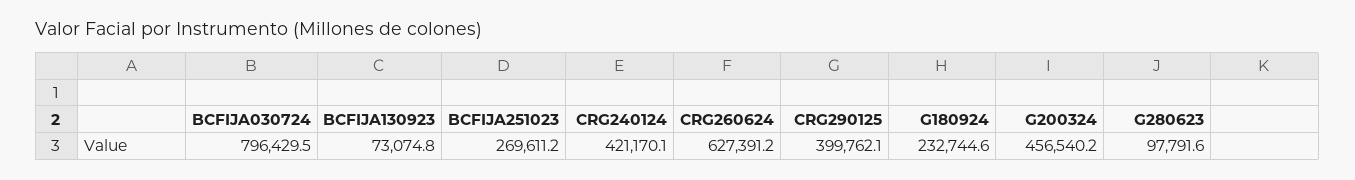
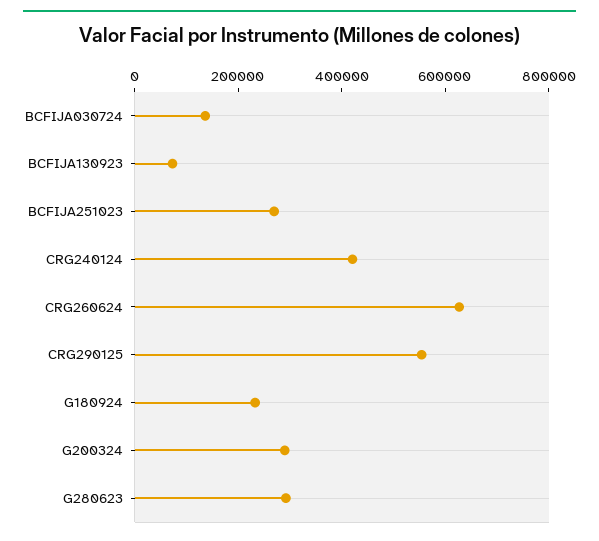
BCFIJA030724: 796429.5 -> 150000
CRG290125: 399762.1 -> 550000
G200324: 456540.2 -> 300000
G280623: 97791.6 -> 300000

